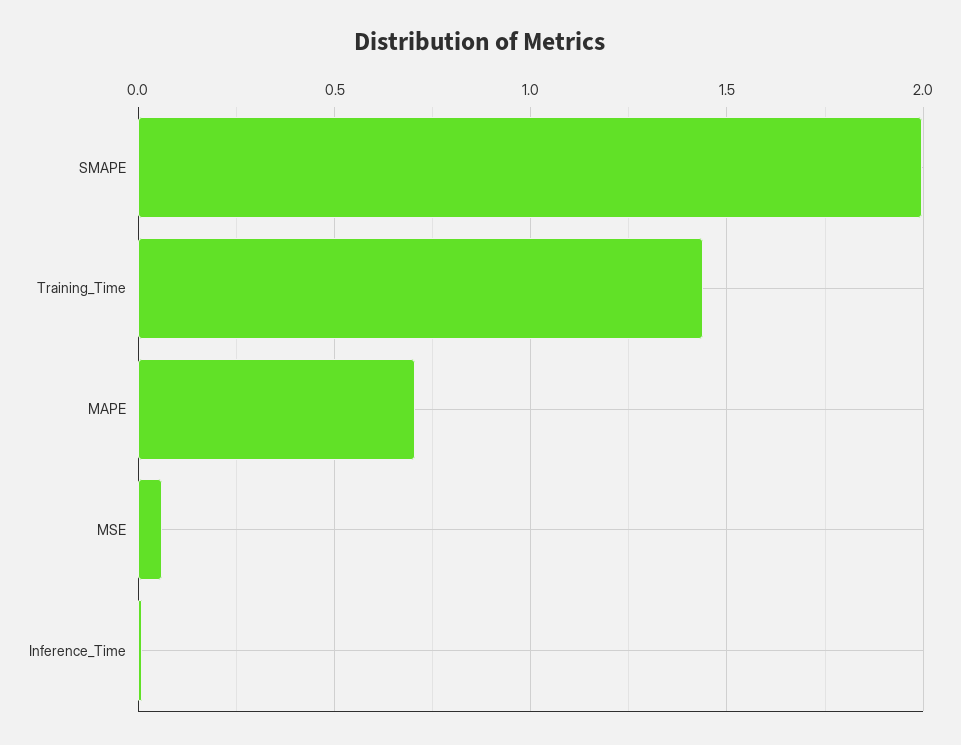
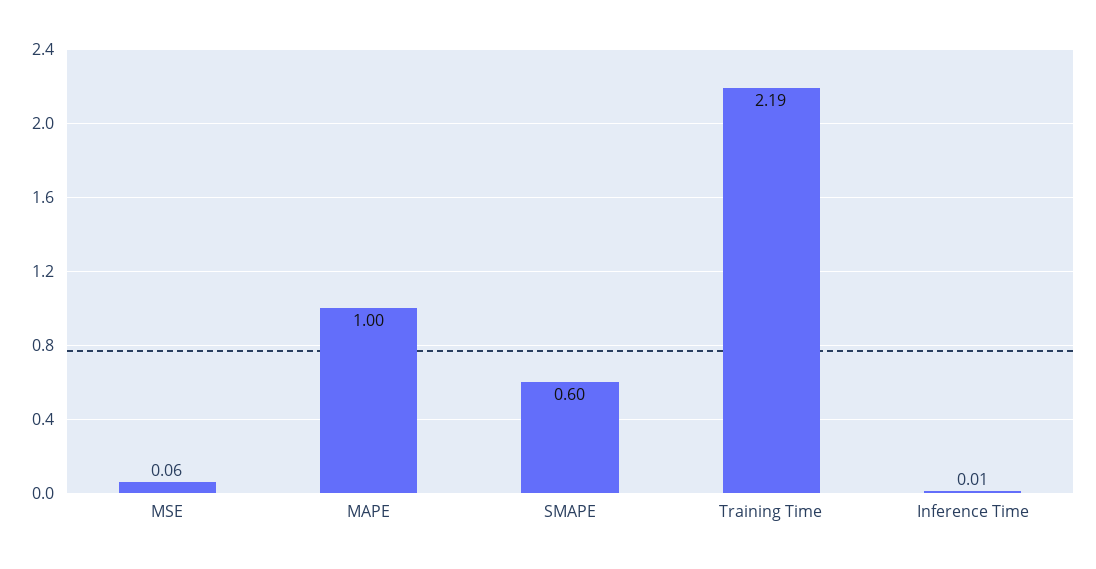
SMAPE: 2 -> 0.6
Training_Time: 1.45 -> 2.19
MAPE: 0.7 -> 1

